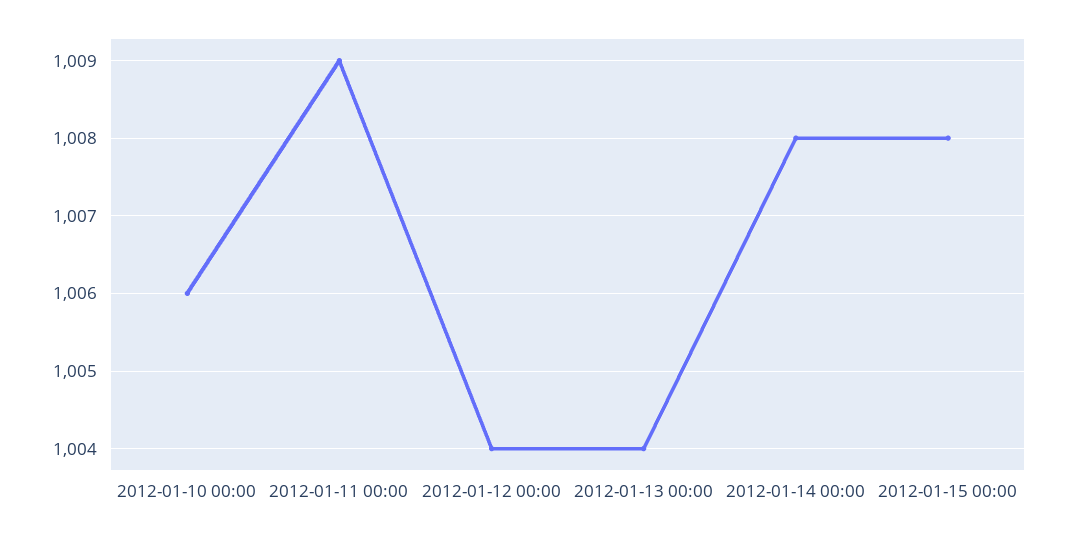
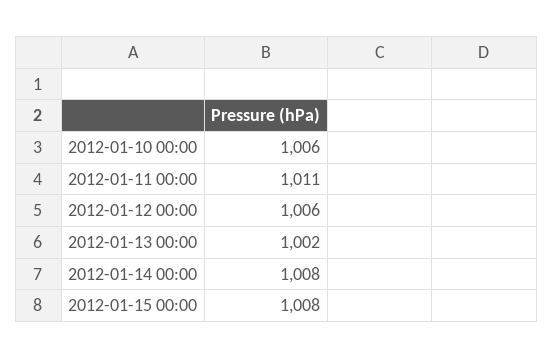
2012-01-11 00:00: 1009 -> 1011
2012-01-12 00:00: 1004 -> 1006
2012-01-13 00:00: 1004 -> 1002

